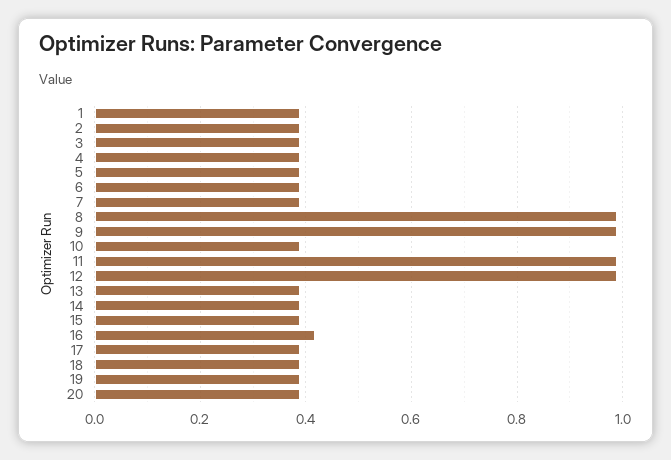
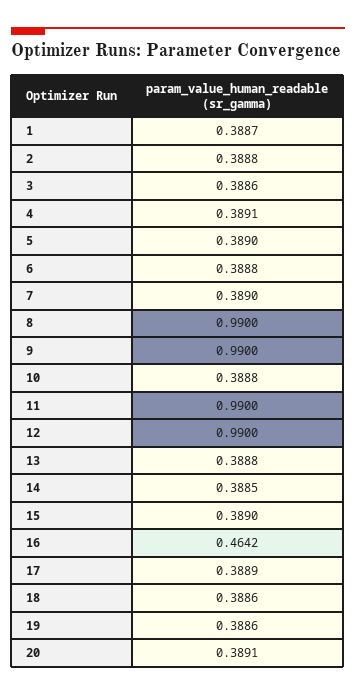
16: 0.42 -> 0.4642

